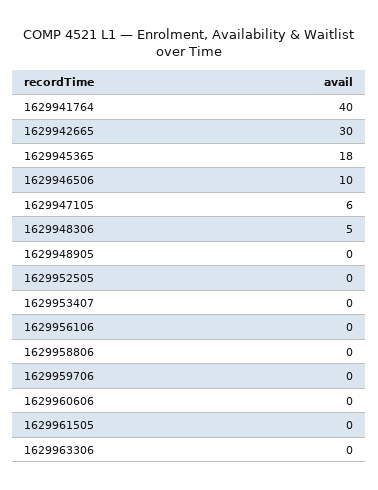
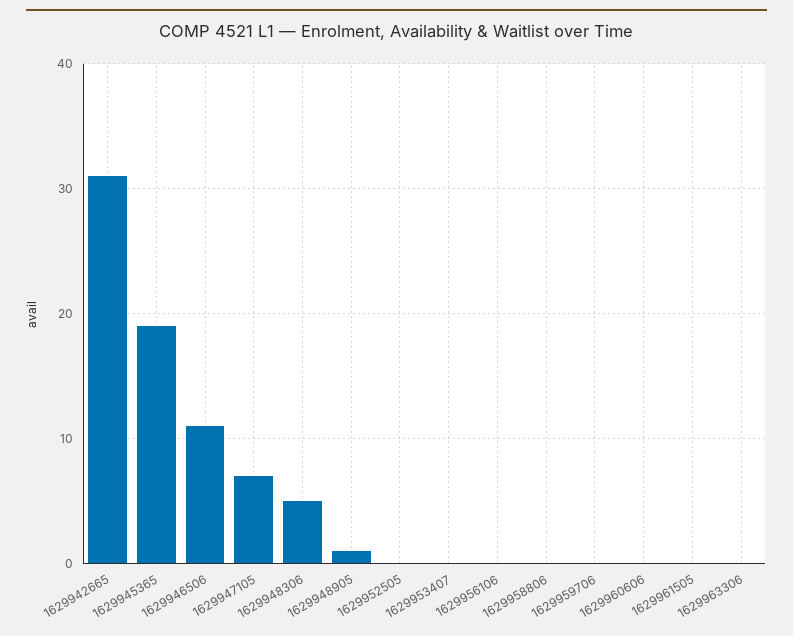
1629941764: 40 -> none
1629942665: 30 -> 31
1629945365: 18 -> 19
1629946506: 10 -> 11
1629947105: 6 -> 7
1629948905: 0 -> 1

